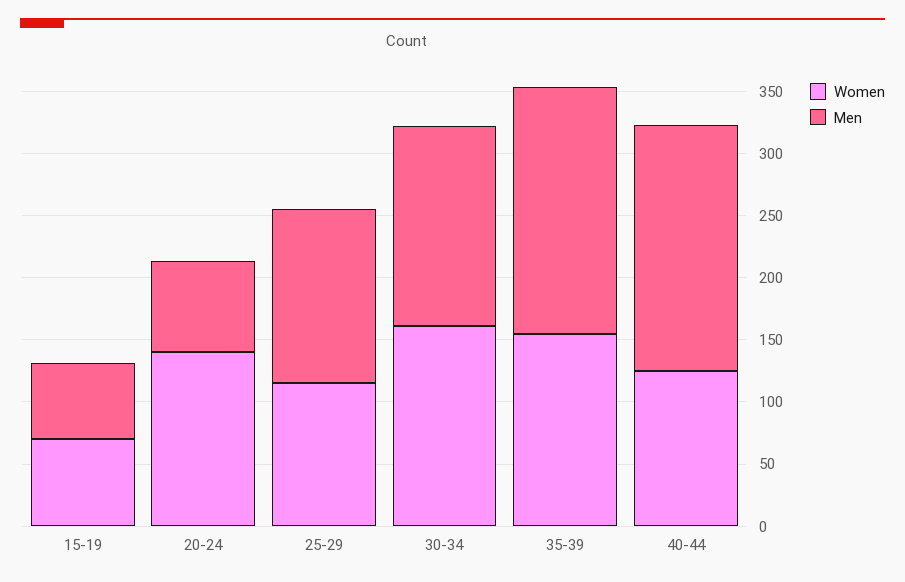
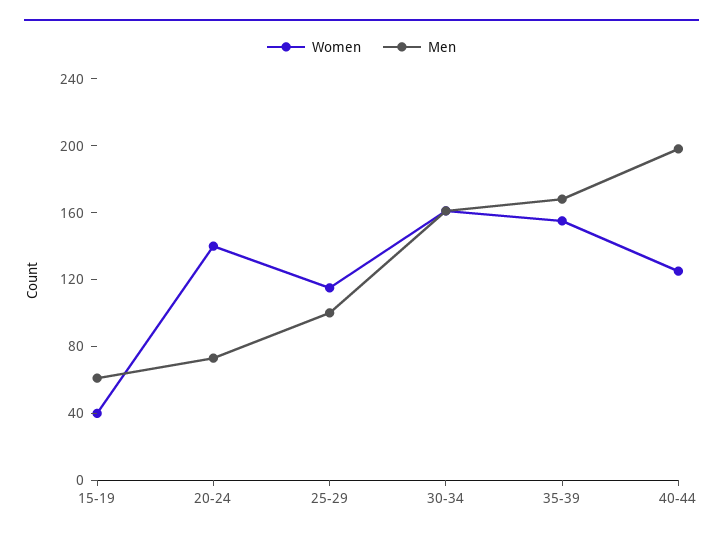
Women, 15-19: 70 -> 40
Men, 25-29: 140 -> 100
Men, 35-39: 200 -> 170

